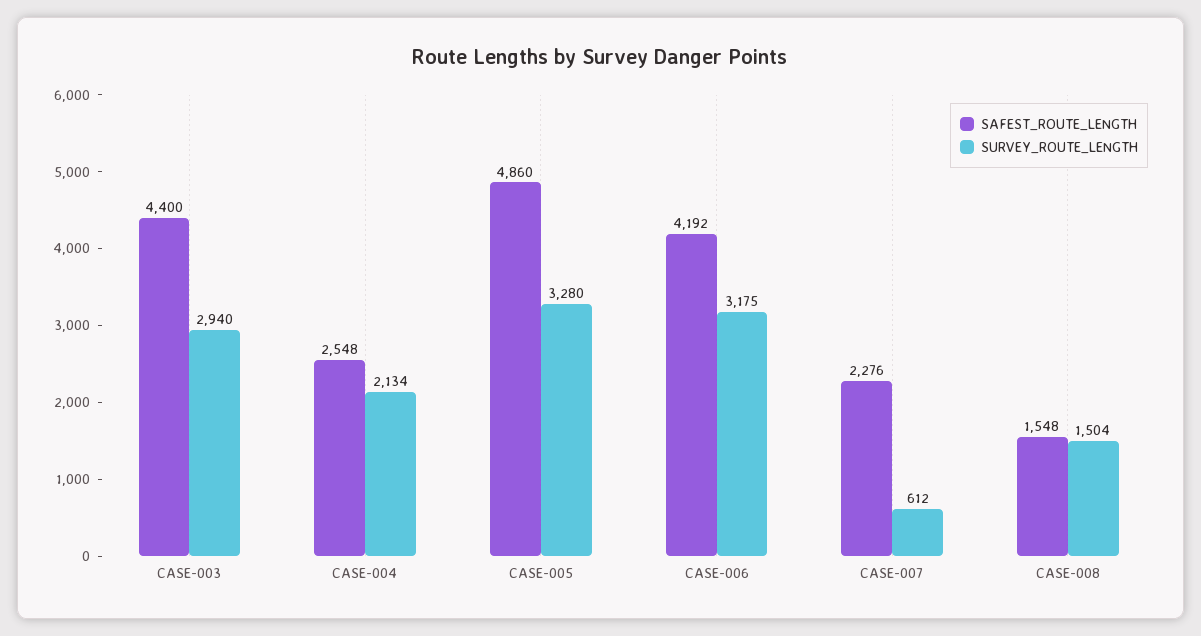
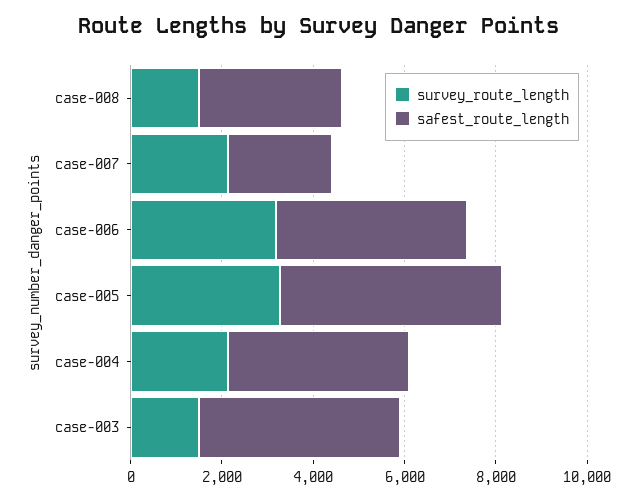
SURVEY_ROUTE_LENGTH, CASE-003: 2940 -> 1500
SAFEST_ROUTE_LENGTH, CASE-004: 2548 -> 4000
SURVEY_ROUTE_LENGTH, CASE-007: 612 -> 2000
SAFEST_ROUTE_LENGTH, CASE-008: 1548 -> 3000

